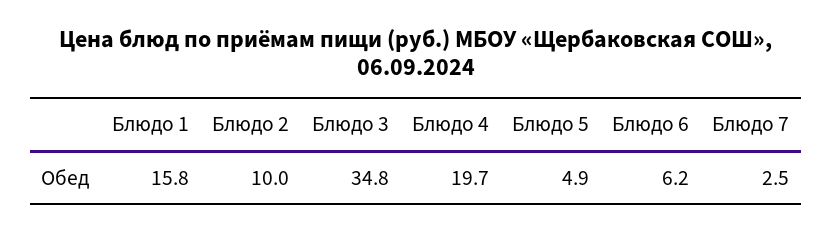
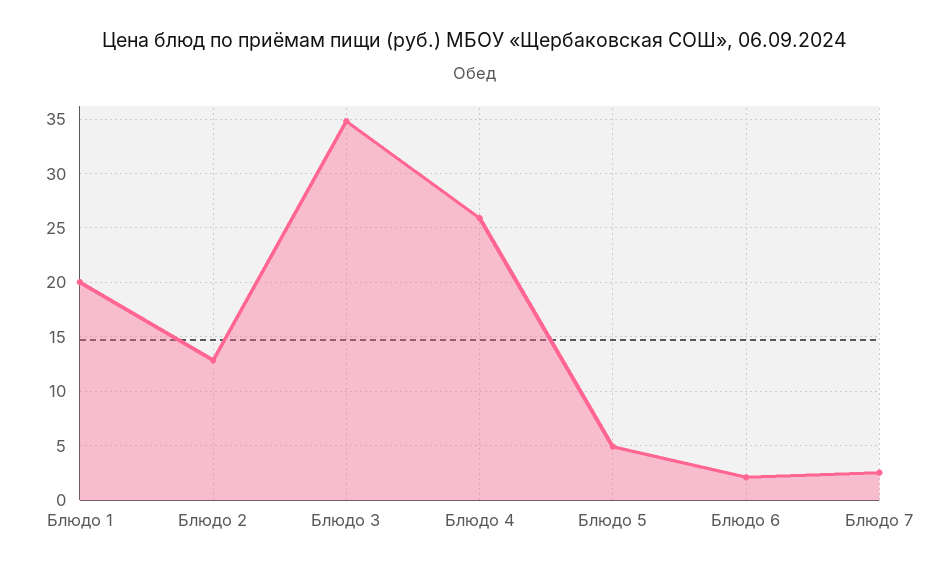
Блюдо 1: 15.8 -> 20
Блюдо 2: 10 -> 13
Блюдо 4: 19.7 -> 26
Блюдо 6: 6.2 -> 2

